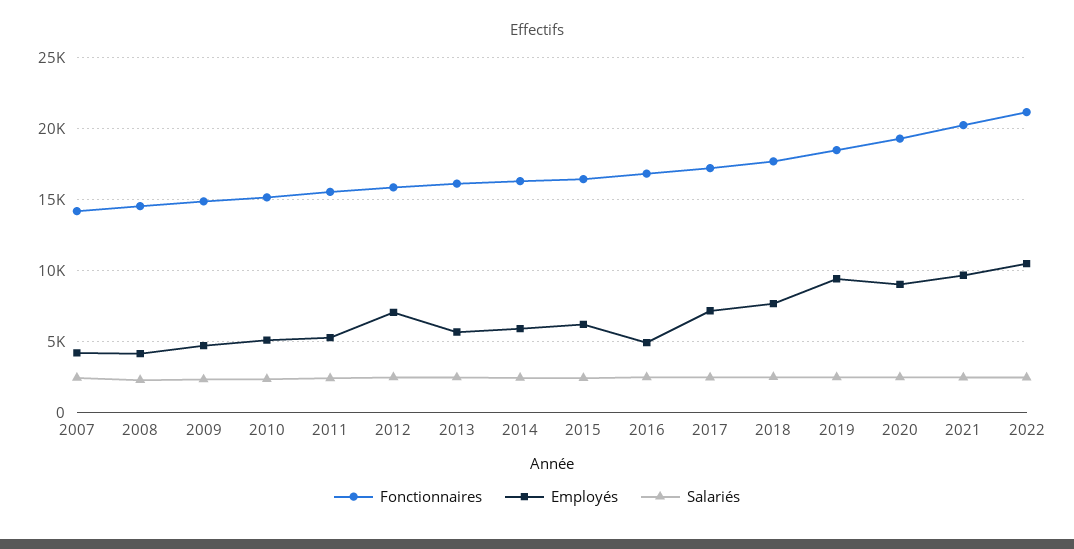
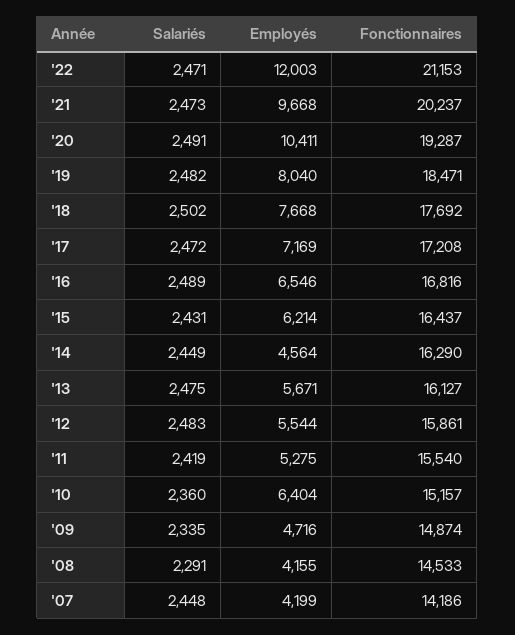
Employés, 2010: 5000 -> 6404
Employés, 2012: 7000 -> 5544
Employés, 2014: 6000 -> 4564
Employés, 2016: 5000 -> 6546
Employés, 2019: 9500 -> 8040
Employés, 2020: 9000 -> 10411
Employés, 2022: 10500 -> 12003

